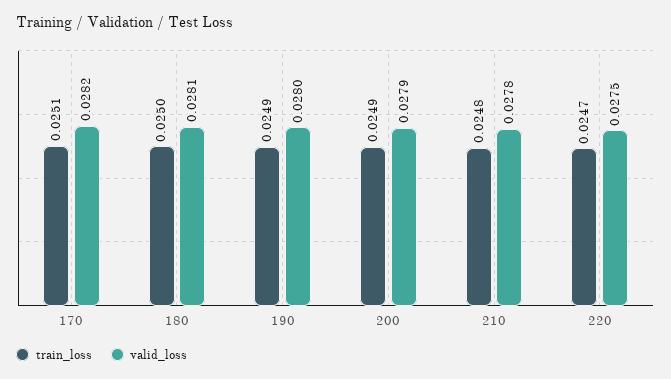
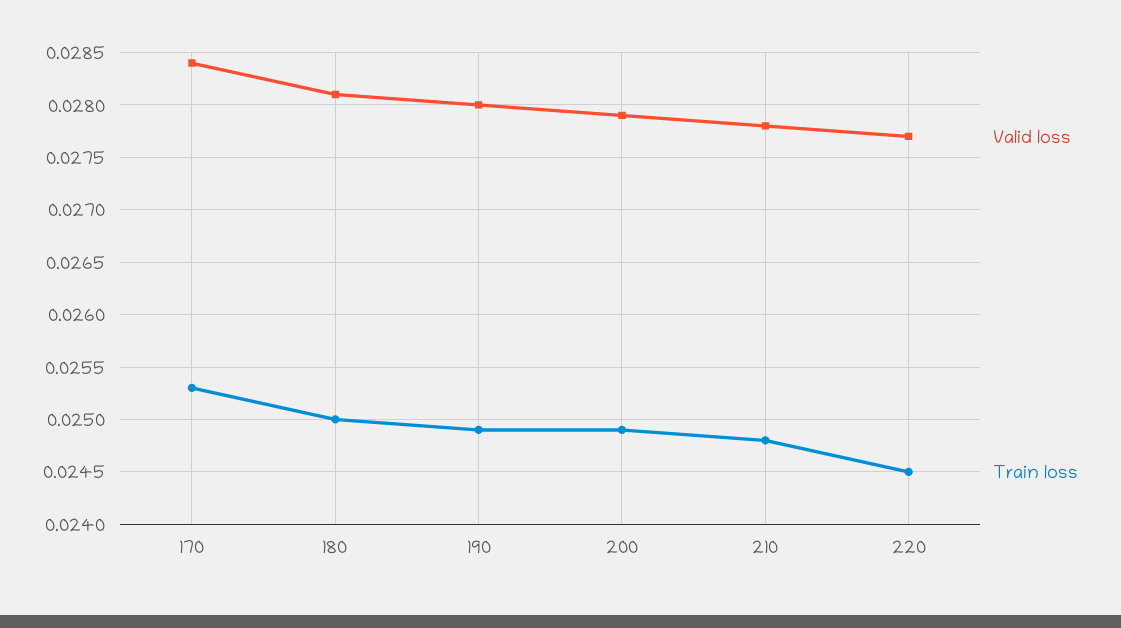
train_loss, 170: 0.0251 -> 0.0253
valid_loss, 170: 0.0282 -> 0.0284
train_loss, 220: 0.0247 -> 0.0245
valid_loss, 220: 0.0275 -> 0.0277

